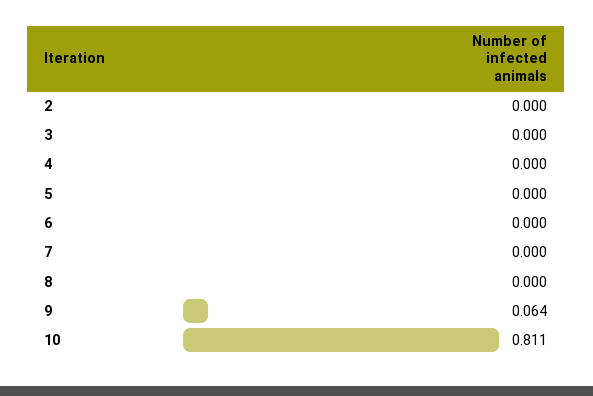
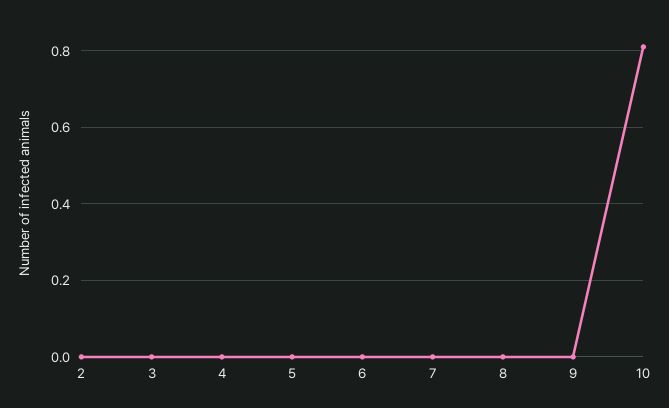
9: 0.064 -> 0

